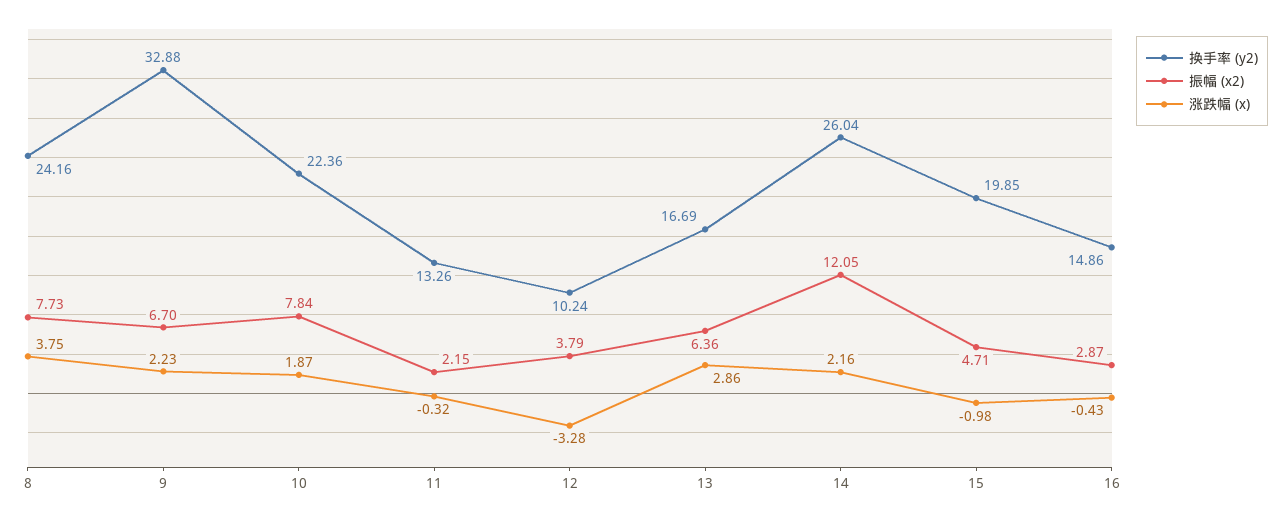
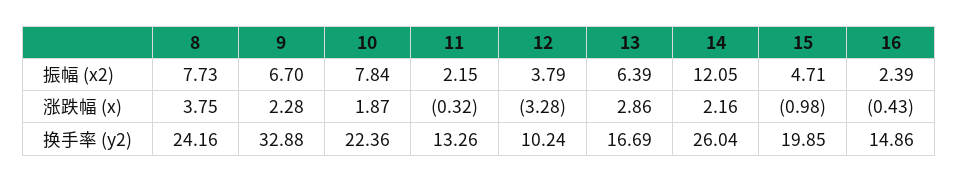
涨跌幅 (x), 9: 2.23 -> 2.28
振幅 (x2), 13: 6.36 -> 6.39
振幅 (x2), 16: 2.87 -> 2.39

